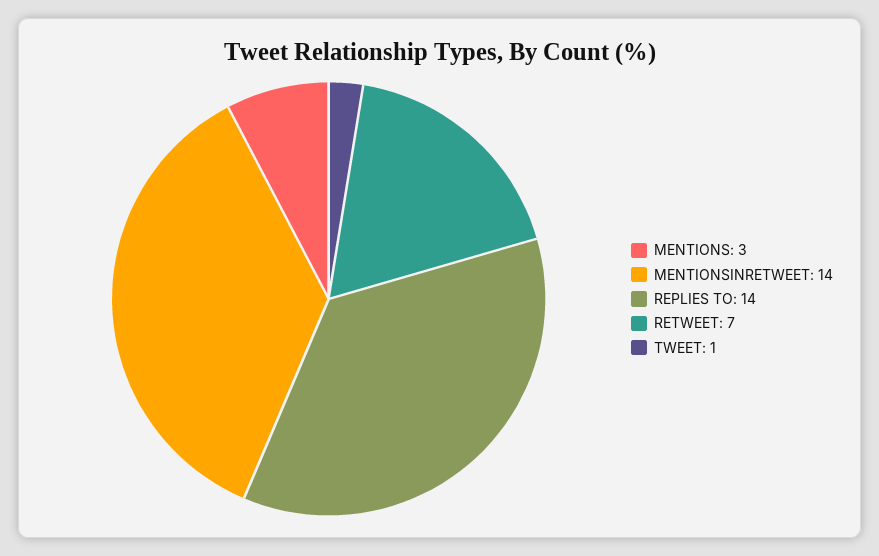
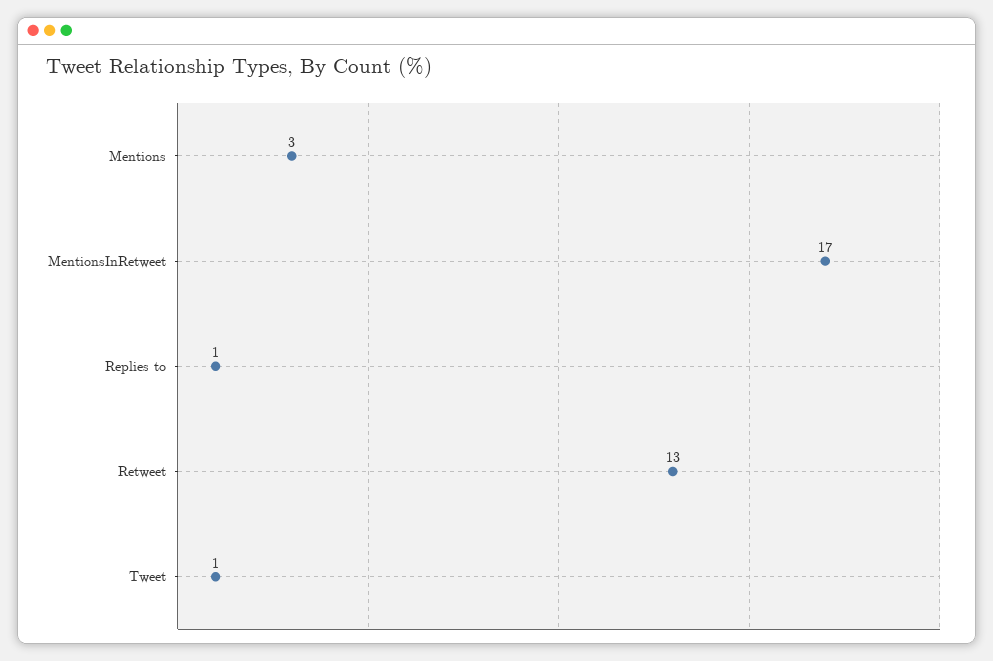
MENTIONSINRETWEET: 14 -> 17
REPLIES TO: 14 -> 1
RETWEET: 7 -> 13

